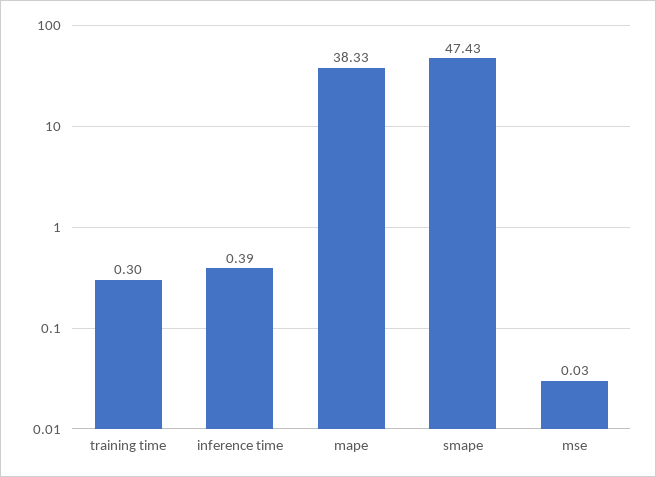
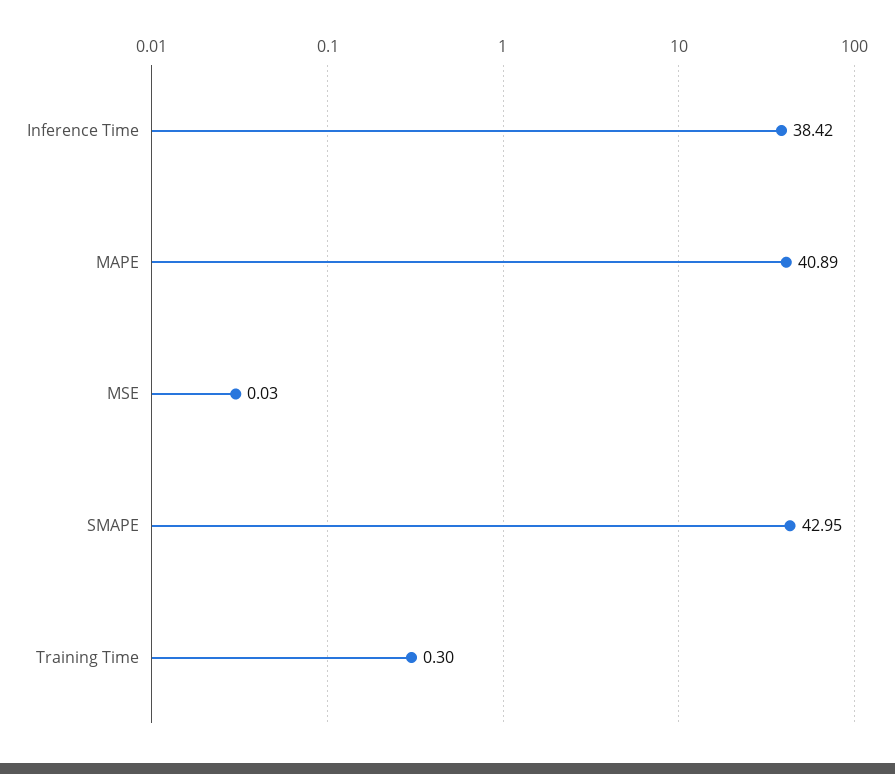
inference time: 0.39 -> 38.42
mape: 38.33 -> 40.89
smape: 47.43 -> 42.95

